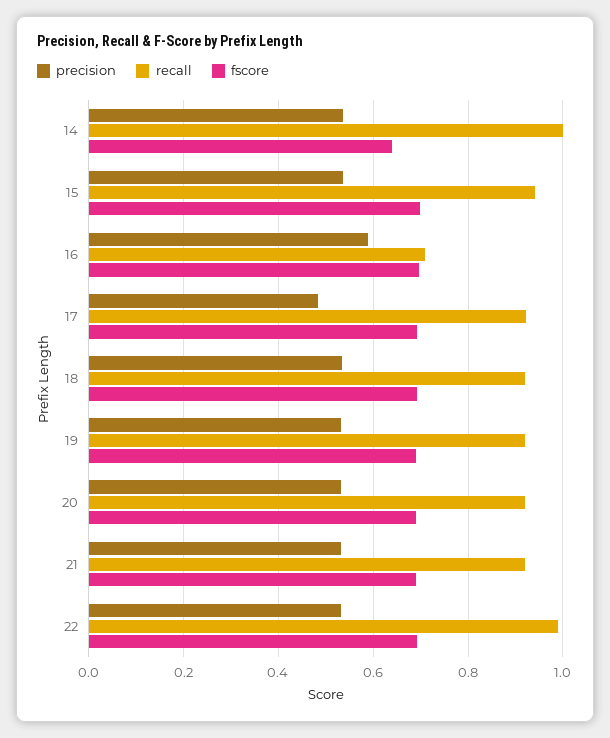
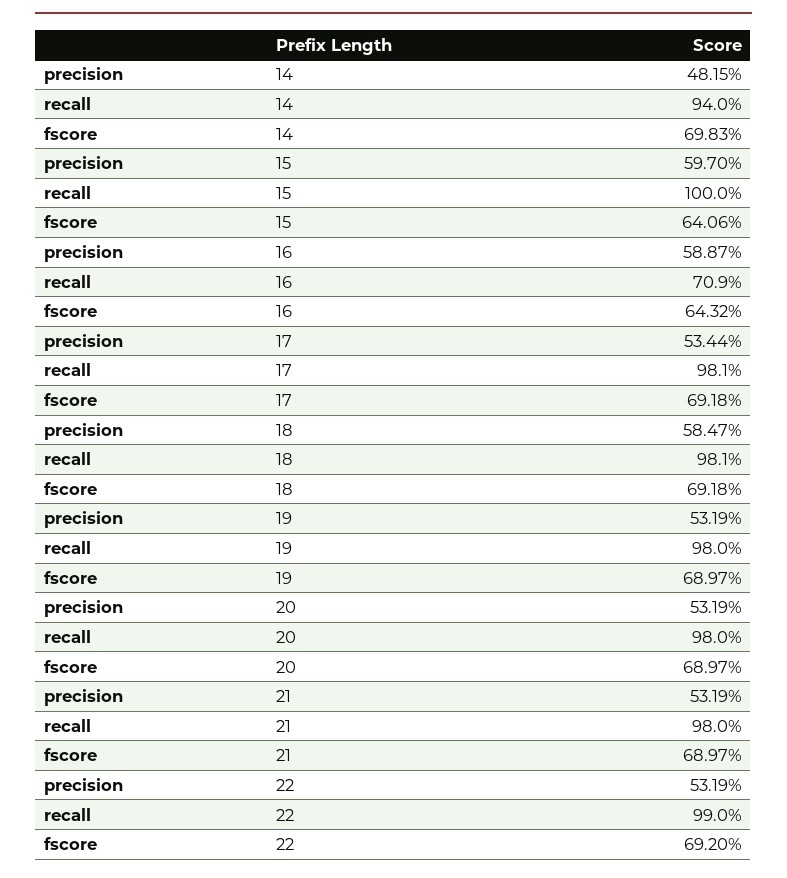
precision, 14: 0.54 -> 0.4815
recall, 14: 1 -> 0.94
fscore, 14: 0.64 -> 0.6983
precision, 15: 0.54 -> 0.597
recall, 15: 0.94 -> 1
fscore, 15: 0.7 -> 0.6406
fscore, 16: 0.7 -> 0.6432
precision, 17: 0.48 -> 0.5344
recall, 17: 0.92 -> 0.981
precision, 18: 0.54 -> 0.5847
recall, 18: 0.92 -> 0.981
recall, 19: 0.92 -> 0.98
recall, 20: 0.92 -> 0.98
recall, 21: 0.92 -> 0.98

